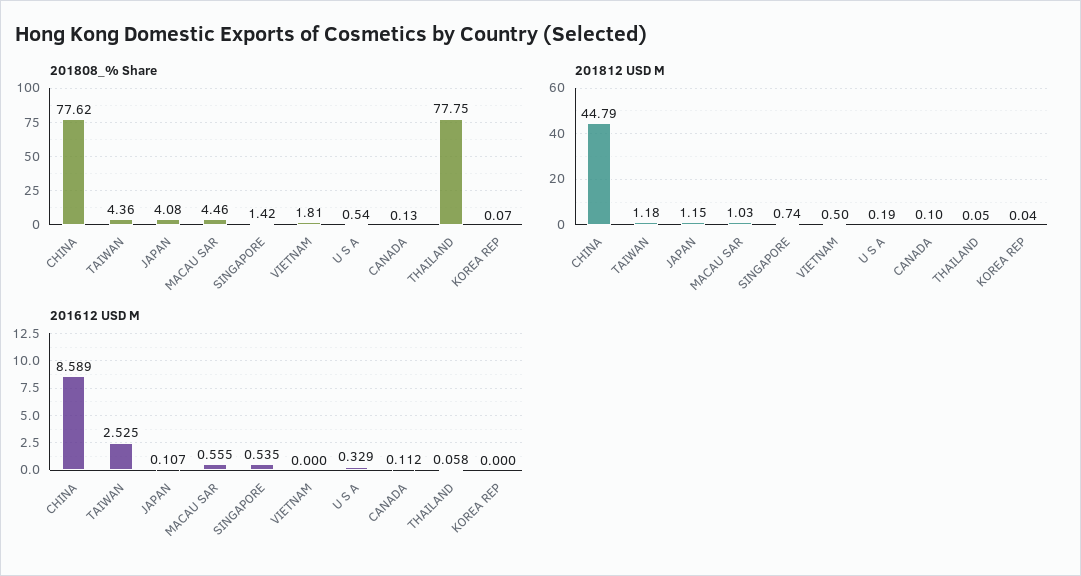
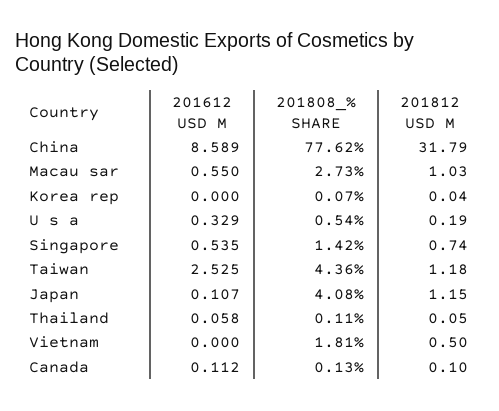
201808_% Share, MACAU SAR: 4.46 -> 2.73
201808_% Share, THAILAND: 77.75 -> 0.11
201812 USD M, CHINA: 44.79 -> 31.79
201612 USD M, MACAU SAR: 0.555 -> 0.55

